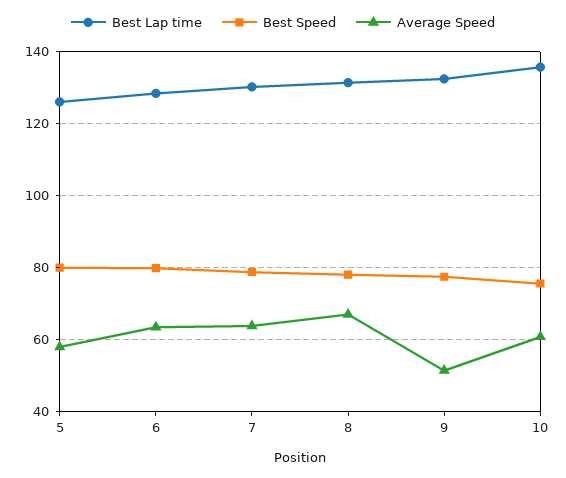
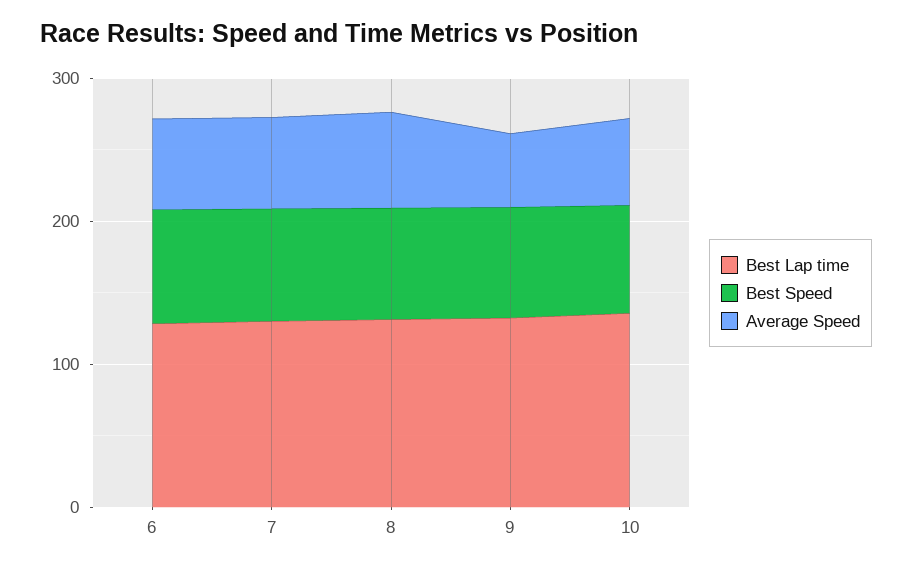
Best Lap time, 5: 126 -> none
Best Speed, 5: 80 -> none
Average Speed, 5: 58 -> none

